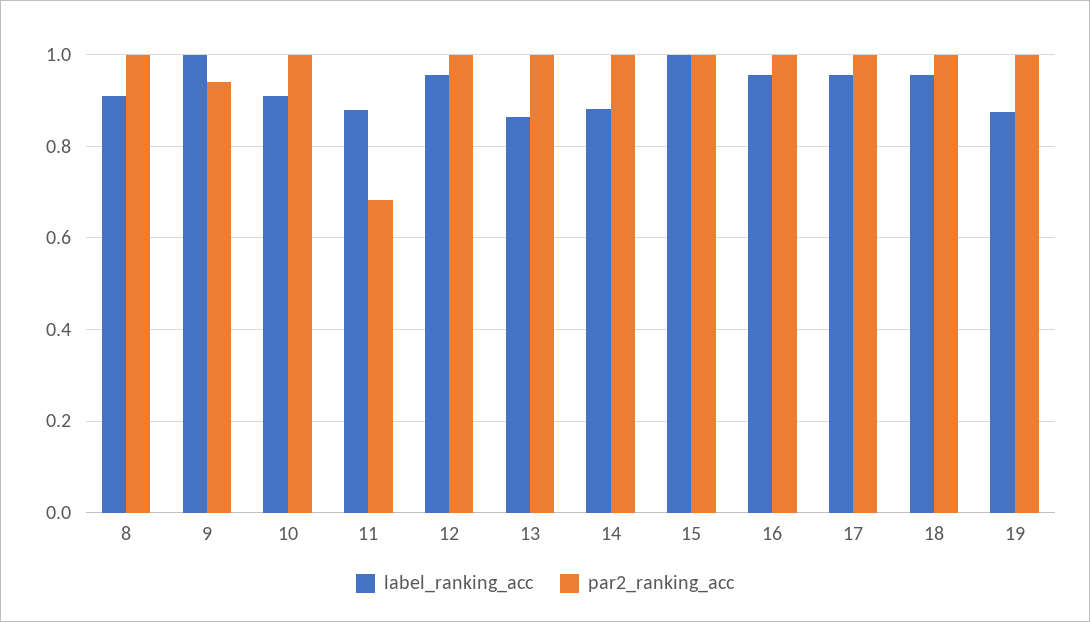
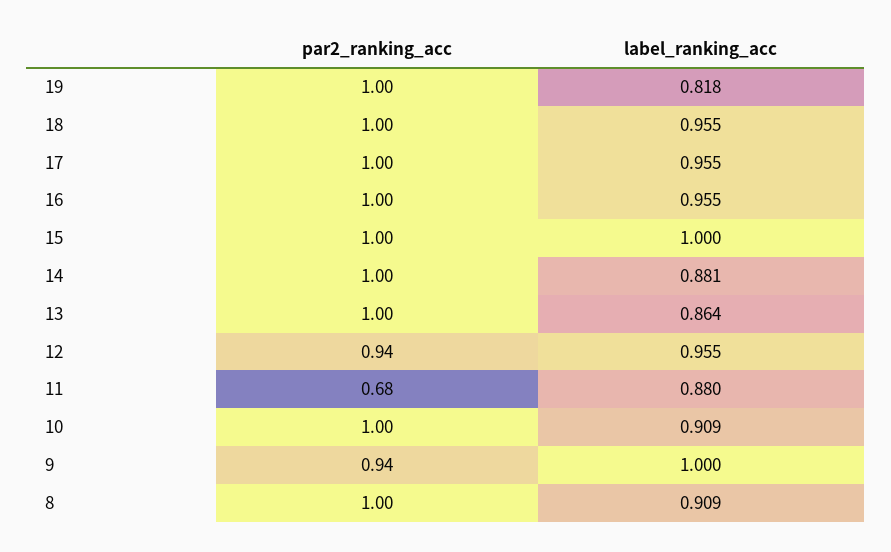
par2_ranking_acc, 12: 1 -> 0.94
label_ranking_acc, 19: 0.88 -> 0.818

